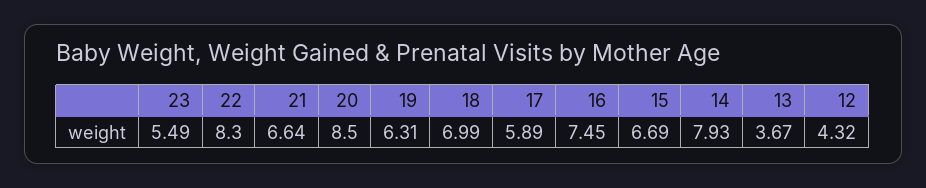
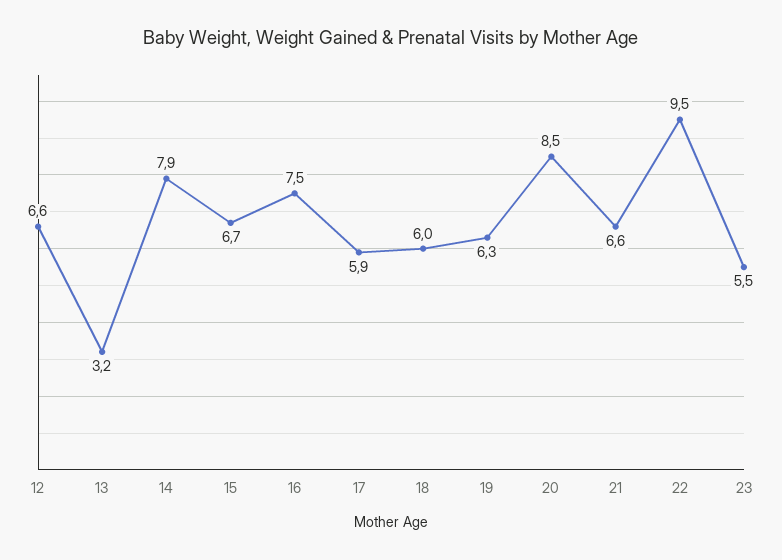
22: 8.3 -> 9.5
18: 6.99 -> 6
13: 3.67 -> 3.2
12: 4.32 -> 6.6

